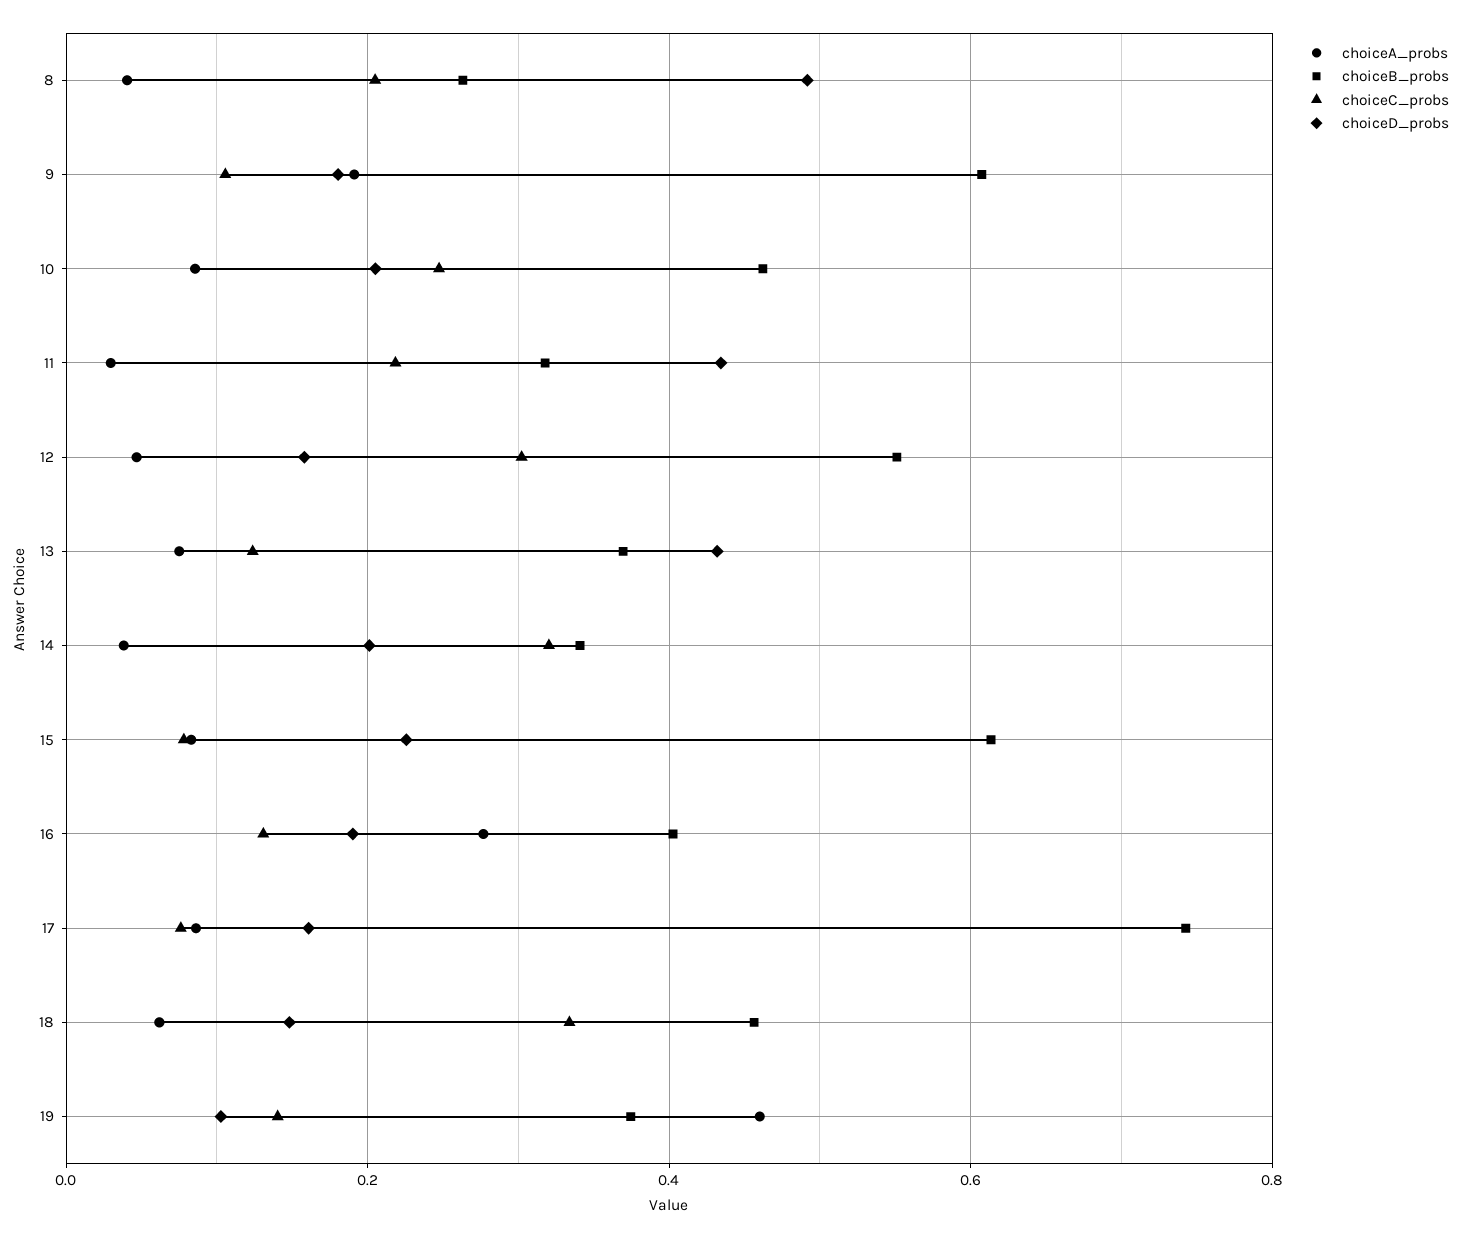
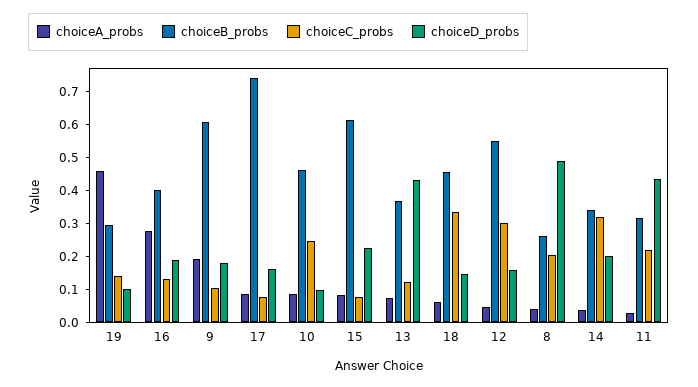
choiceD_probs, 10: 0.2 -> 0.1
choiceB_probs, 19: 0.38 -> 0.3

